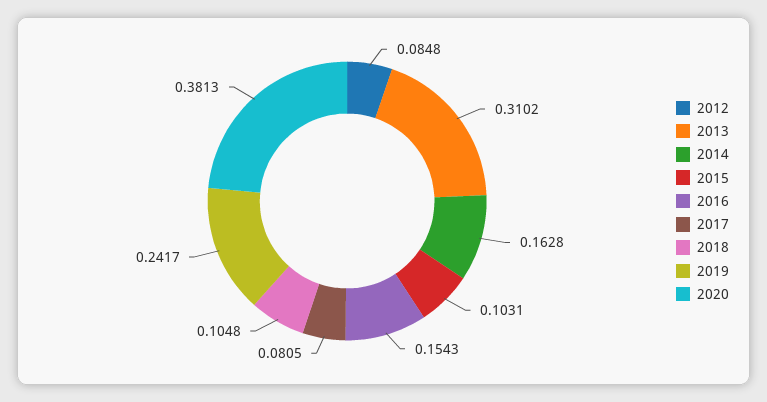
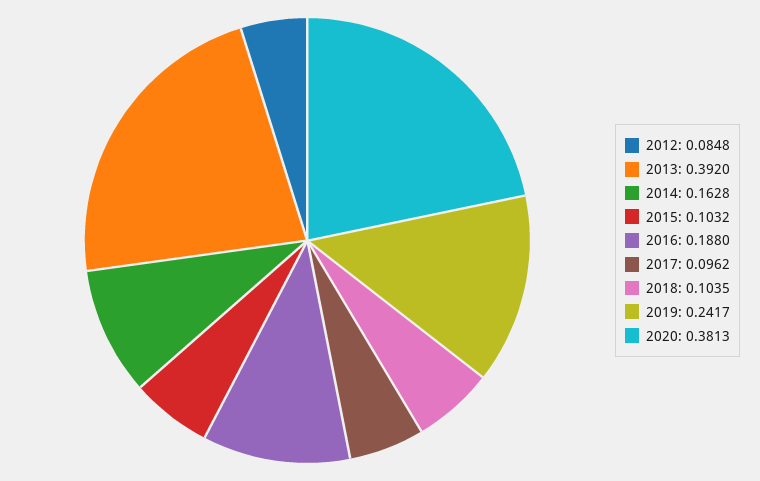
2013: 0.3102 -> 0.392
2015: 0.1031 -> 0.1032
2016: 0.1543 -> 0.188
2017: 0.0805 -> 0.0962
2018: 0.1048 -> 0.1035

